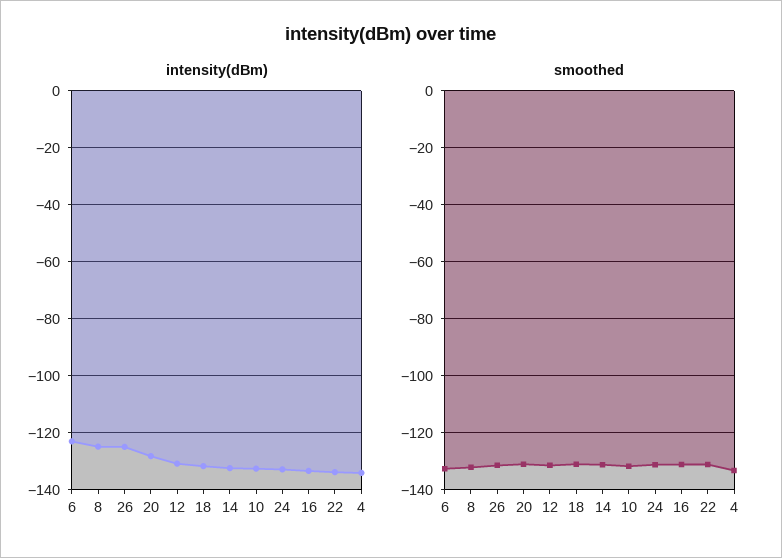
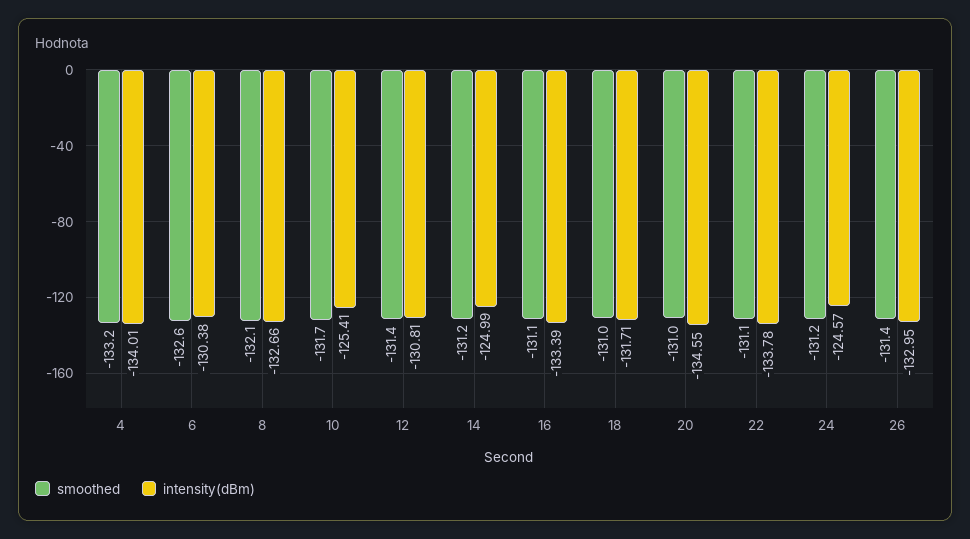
intensity(dBm), 6: -122.5 -> -130.38
intensity(dBm), 8: -125 -> -132.66
intensity(dBm), 26: -125 -> -132.95
intensity(dBm), 20: -127.5 -> -134.55
intensity(dBm), 14: -132.5 -> -124.99
intensity(dBm), 10: -132.5 -> -125.41
intensity(dBm), 24: -132.5 -> -124.57

